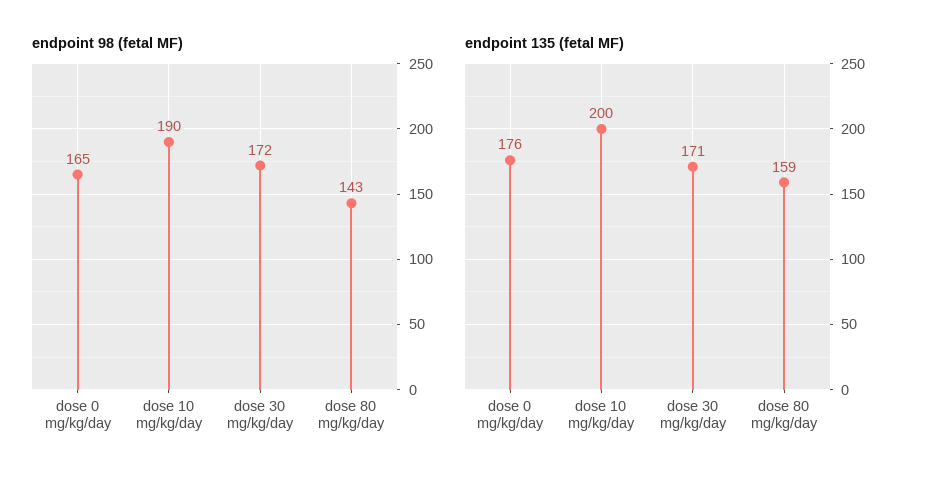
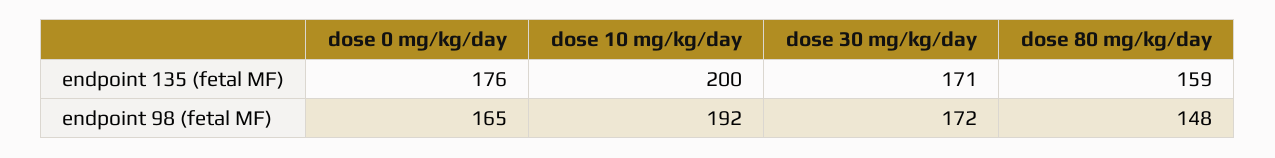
endpoint 98 (fetal MF), dose 10 mg/kg/day: 190 -> 192
endpoint 98 (fetal MF), dose 80 mg/kg/day: 143 -> 148

